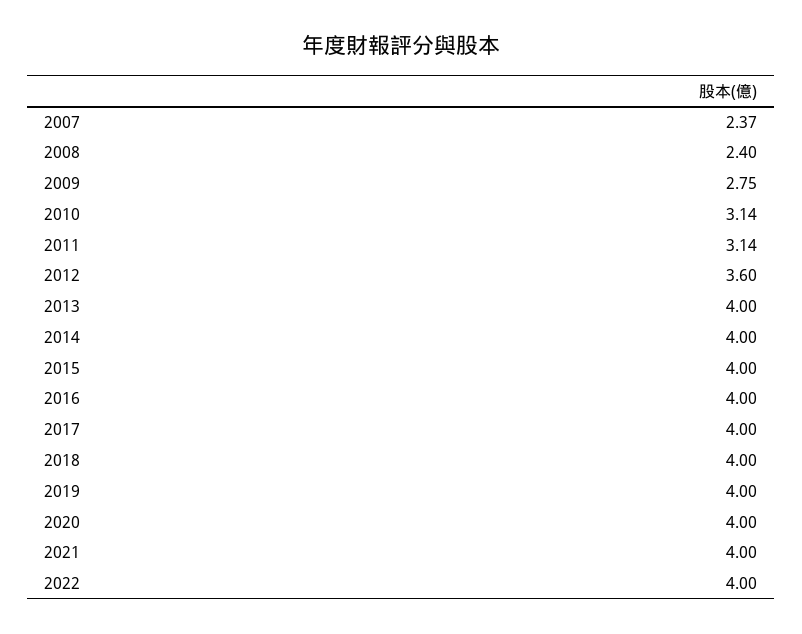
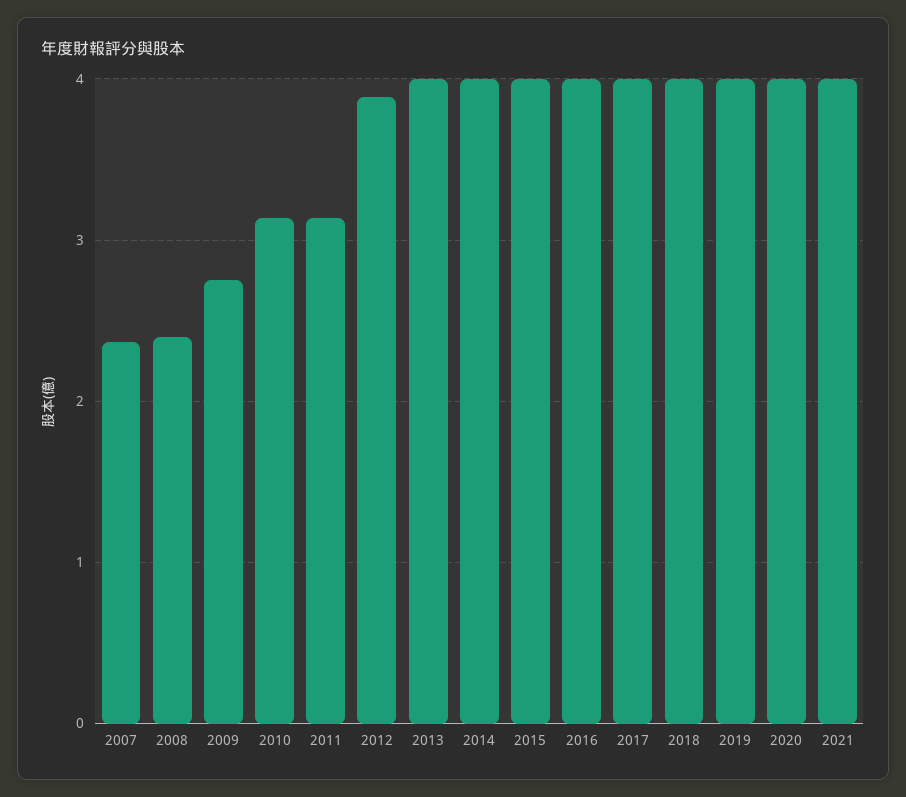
2012: 3.6 -> 3.9
2022: 4 -> none

